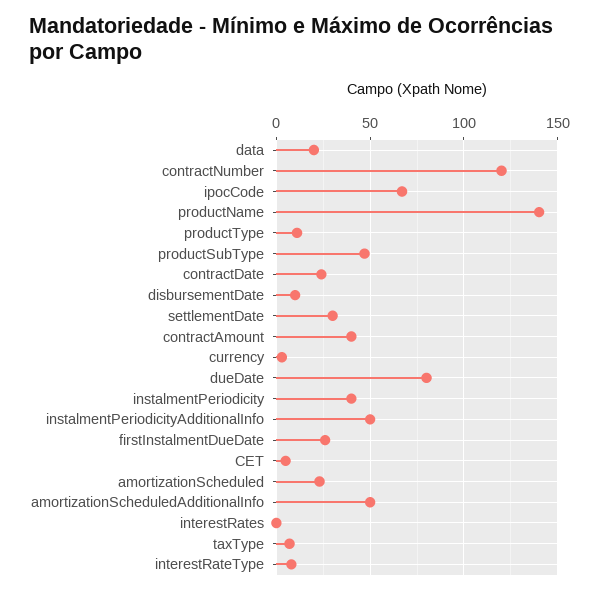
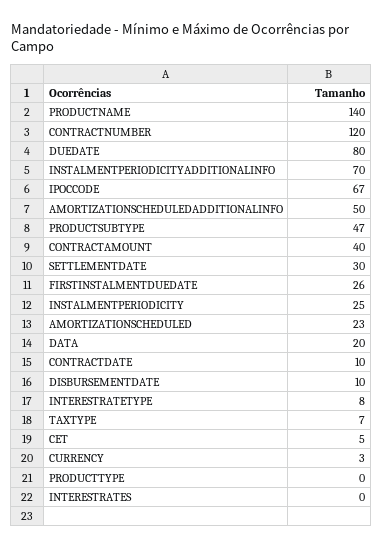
productType: 10 -> 0
contractDate: 25 -> 10
instalmentPeriodicity: 40 -> 25
instalmentPeriodicityAdditionalInfo: 50 -> 70

